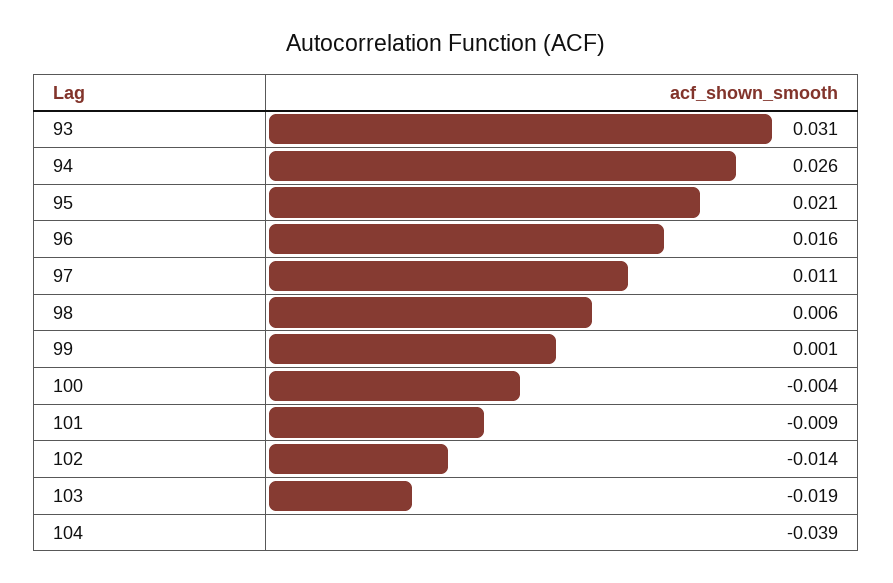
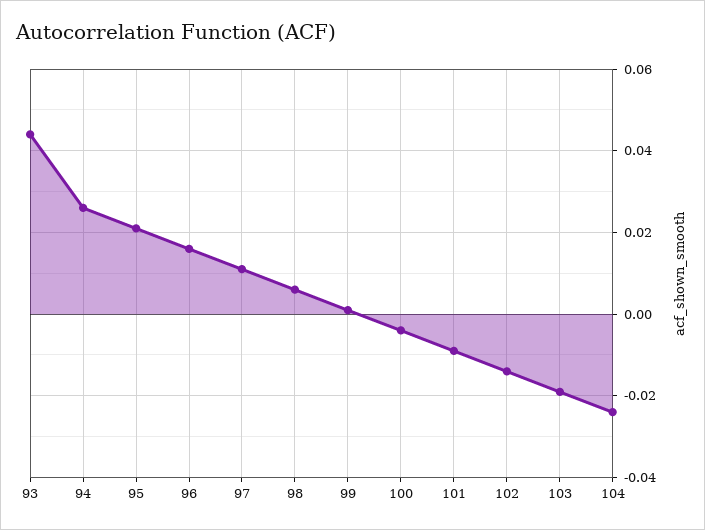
93: 0.031 -> 0.045
104: -0.039 -> -0.025

